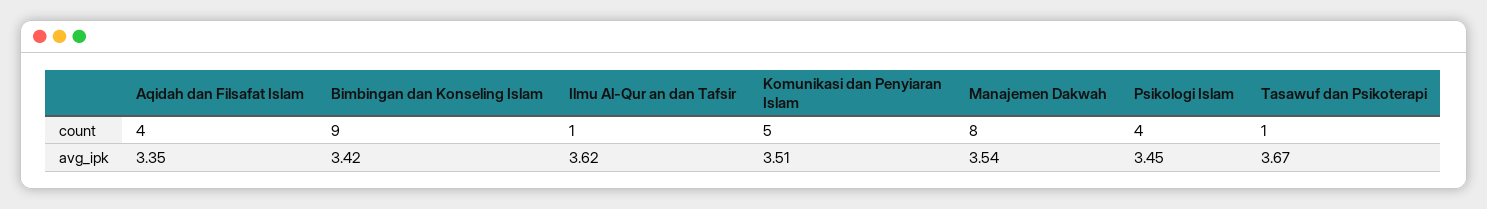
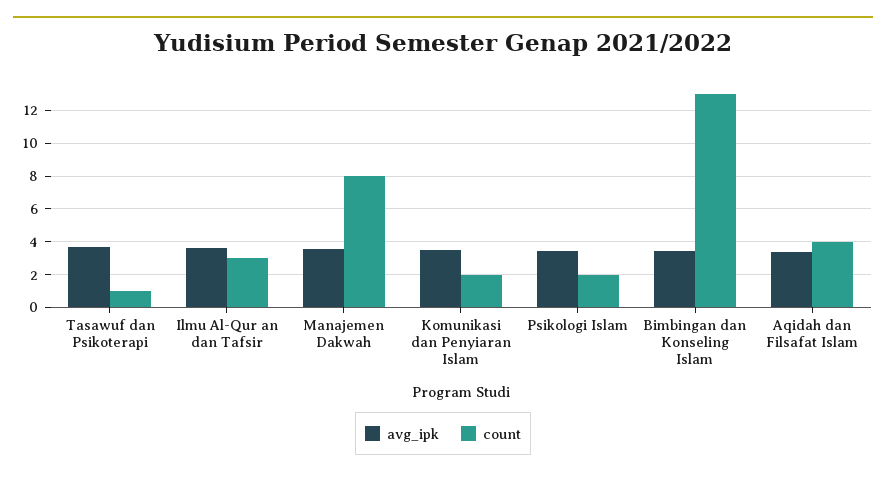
count, Bimbingan dan Konseling Islam: 9 -> 13
count, Ilmu Al-Qur an dan Tafsir: 1 -> 3
count, Komunikasi dan Penyiaran Islam: 5 -> 2
count, Psikologi Islam: 4 -> 2

